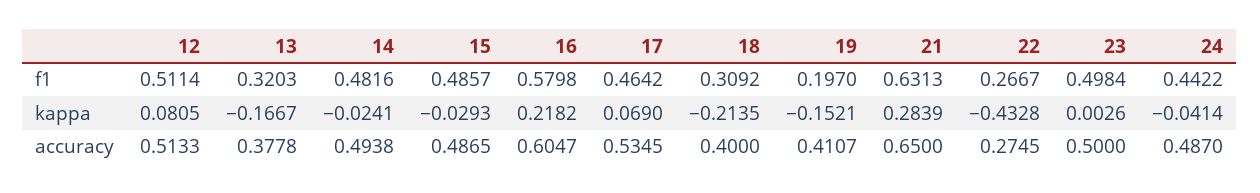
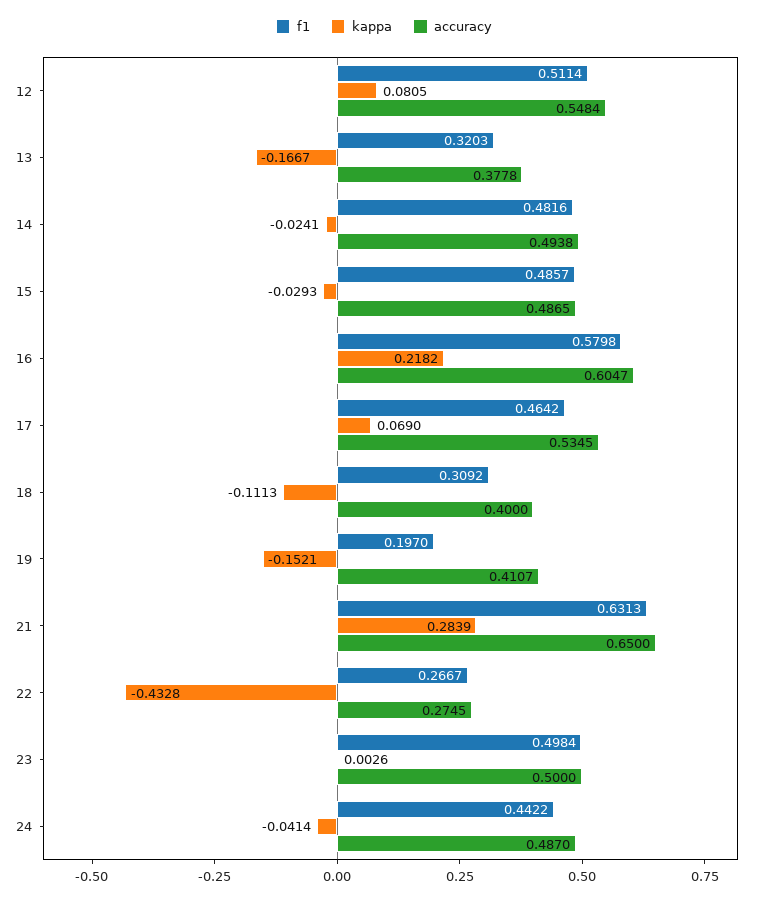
kappa, 18: -0.2135 -> -0.1113
accuracy, 12: 0.5133 -> 0.5484

